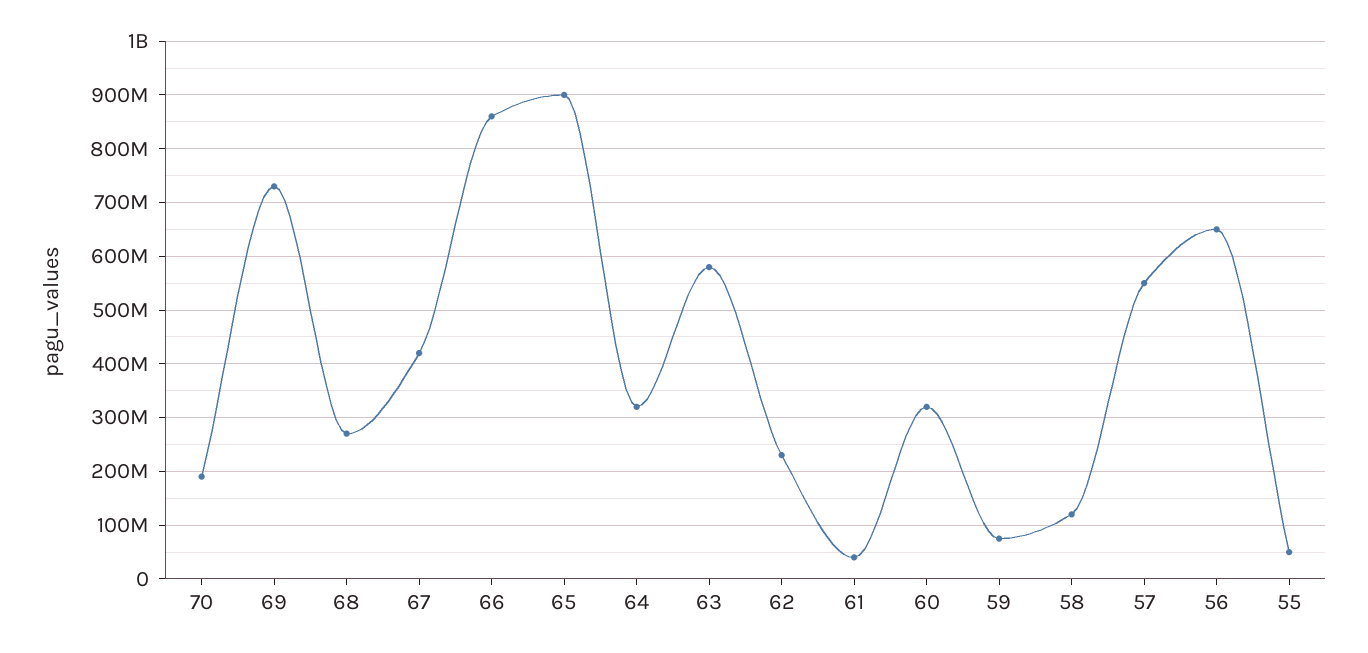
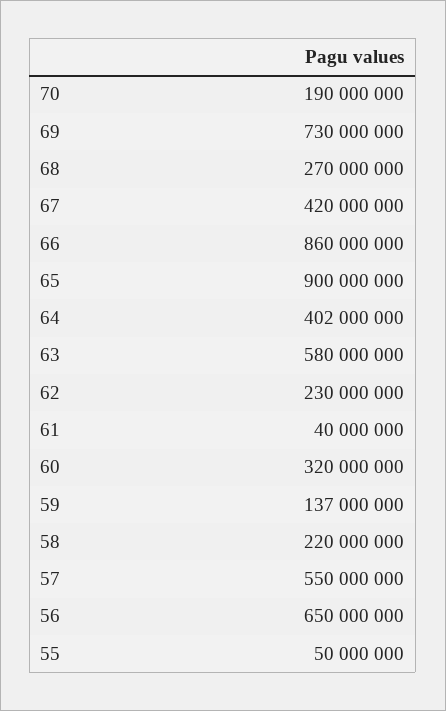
64: 320000000 -> 402000000
59: 80000000 -> 137000000
58: 120000000 -> 220000000

